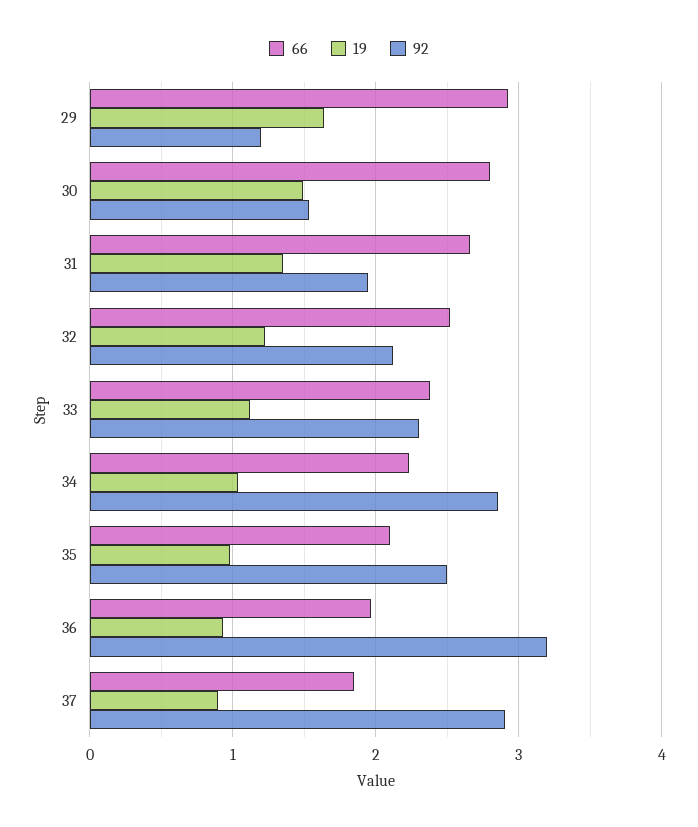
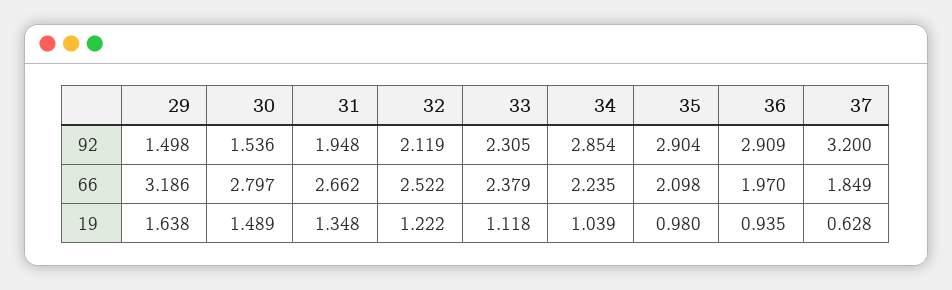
66, 29: 2.9 -> 3.186
92, 29: 1.2 -> 1.498
92, 35: 2.5 -> 2.904
92, 36: 3.2 -> 2.909
19, 37: 0.9 -> 0.628
92, 37: 2.9 -> 3.2

